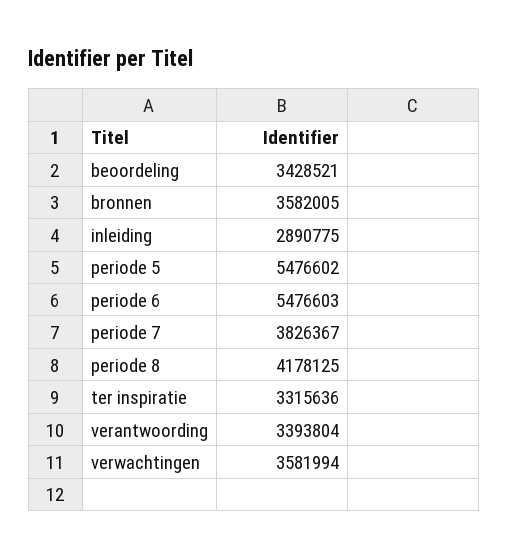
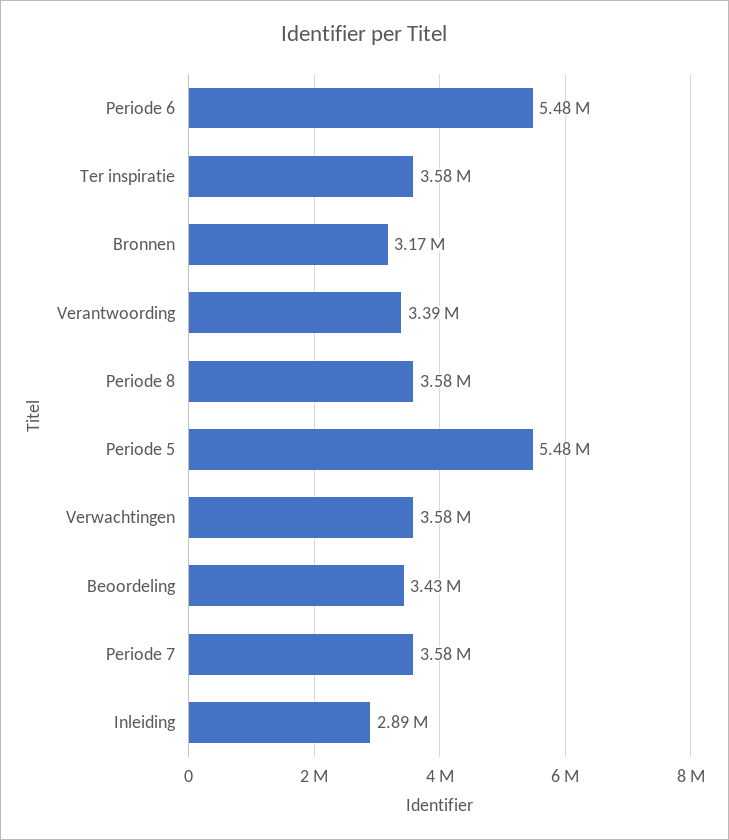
bronnen: 3582005 -> 3170000
periode 7: 3826367 -> 3580000
periode 8: 4178125 -> 3580000
ter inspiratie: 3315636 -> 3580000

